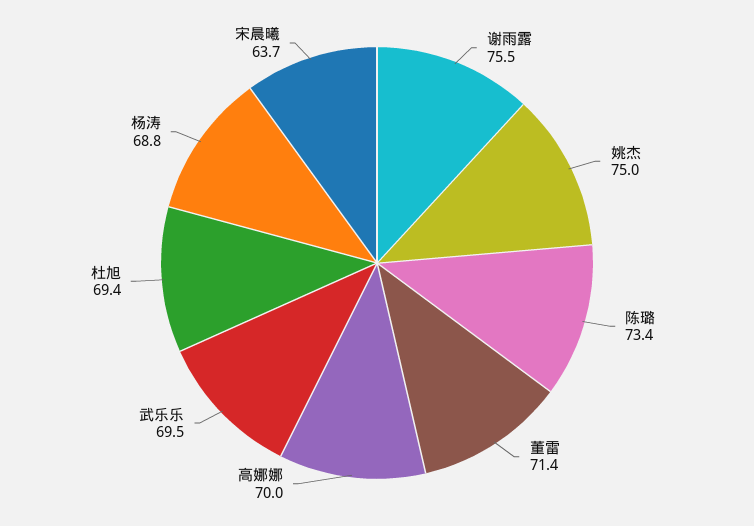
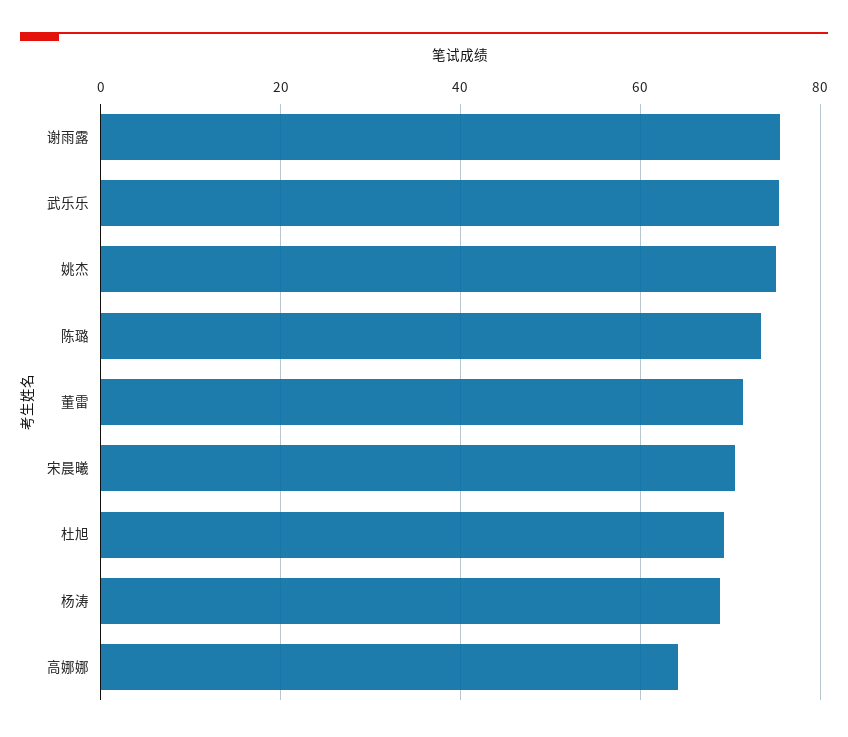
高娜娜: 70 -> 64
武乐乐: 69.5 -> 76
宋晨曦: 63.7 -> 70

